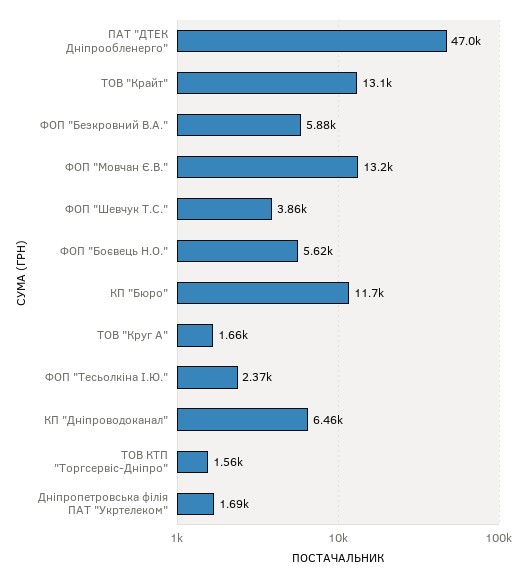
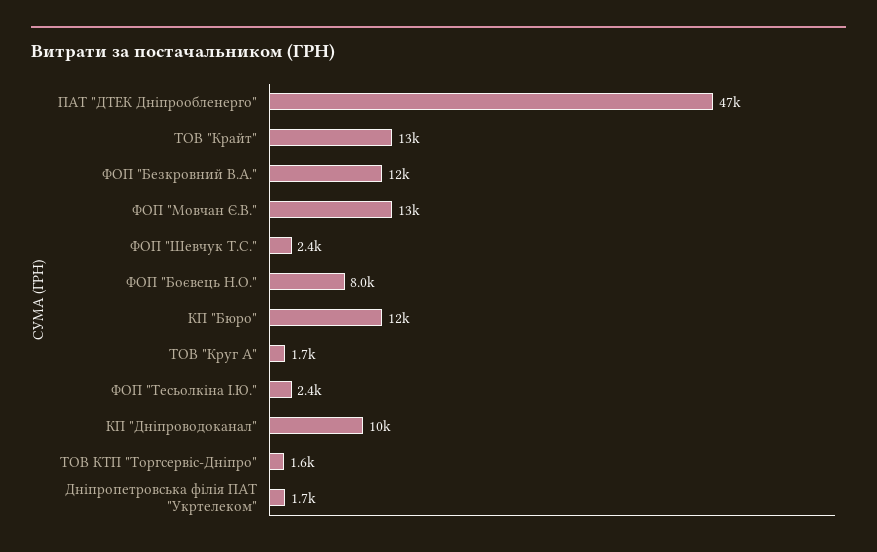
ФОП "Безкровний В.А.": 5880 -> 12000
ФОП "Шевчук Т.С.": 3860 -> 2400
ФОП "Боєвець Н.О.": 5620 -> 8000
КП "Дніпроводоканал": 6460 -> 10000

